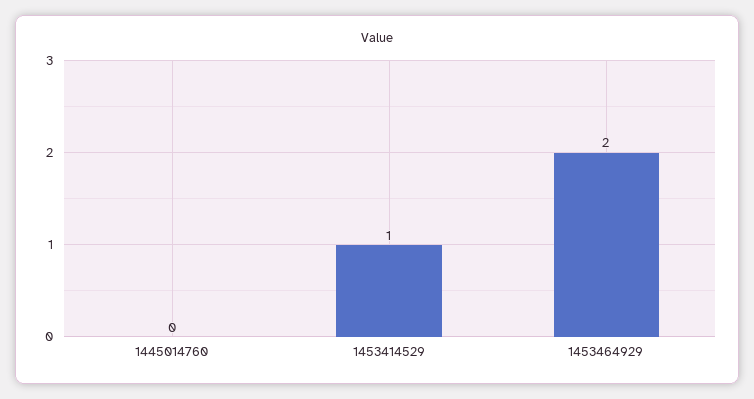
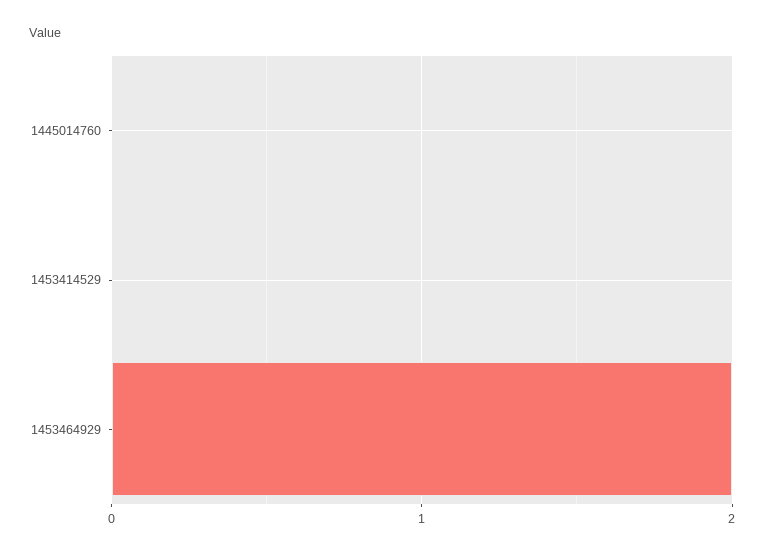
1453414529: 1 -> 0

